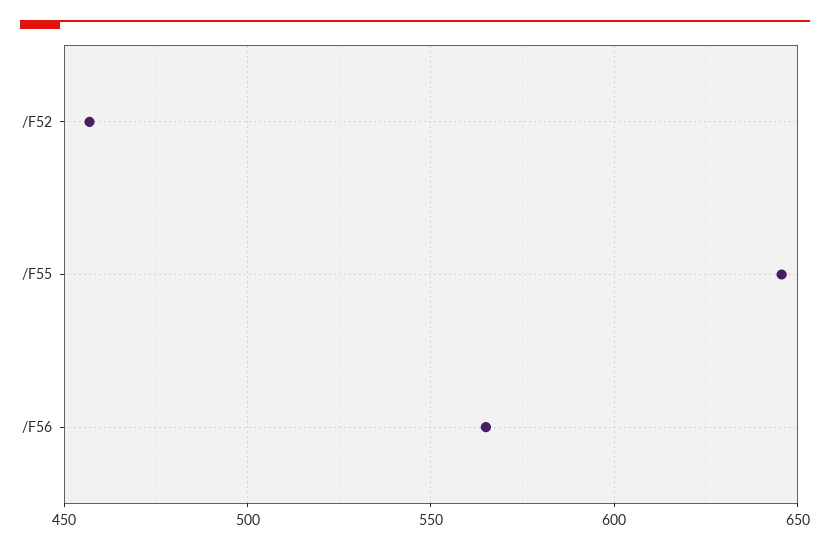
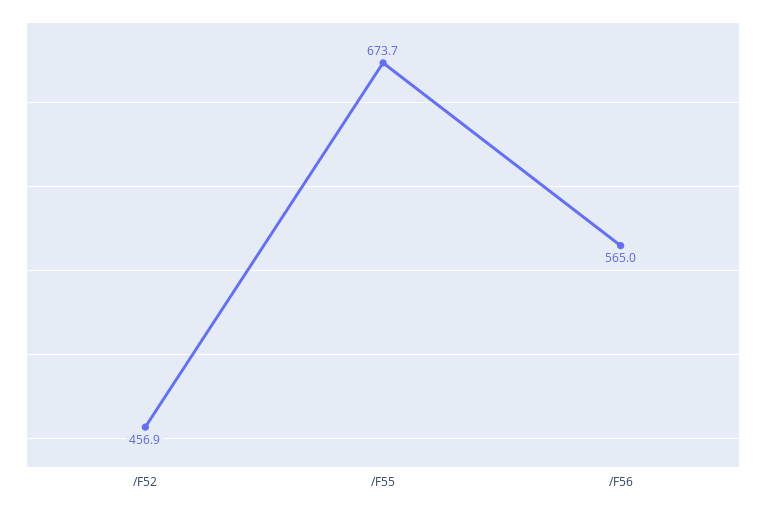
/F55: 645 -> 673.7

